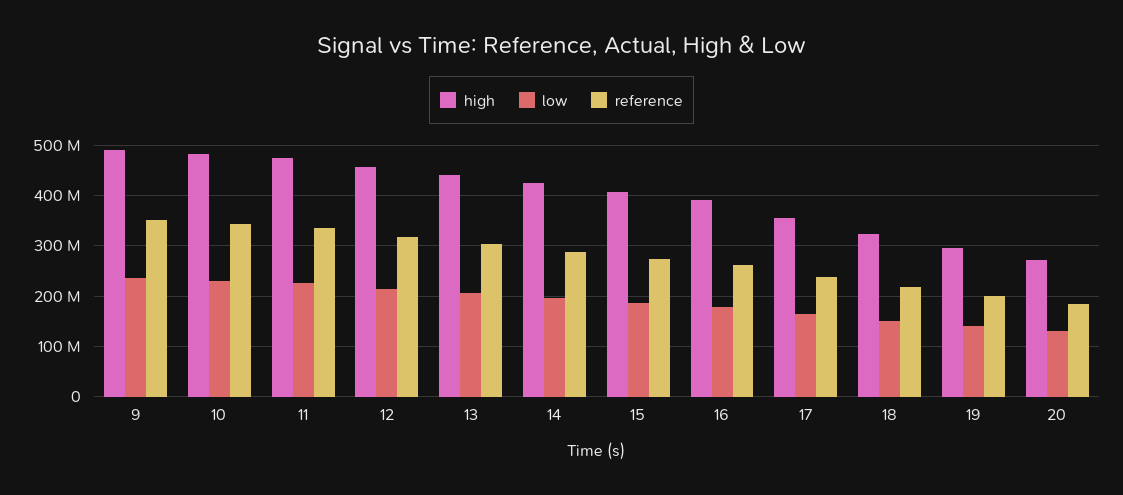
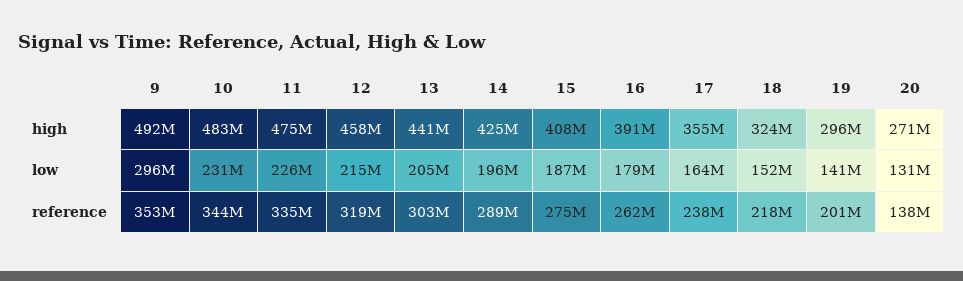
low, 9: 240000000 -> 296000000
reference, 20: 180000000 -> 138000000

